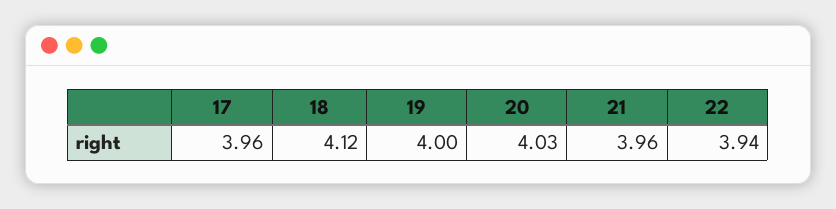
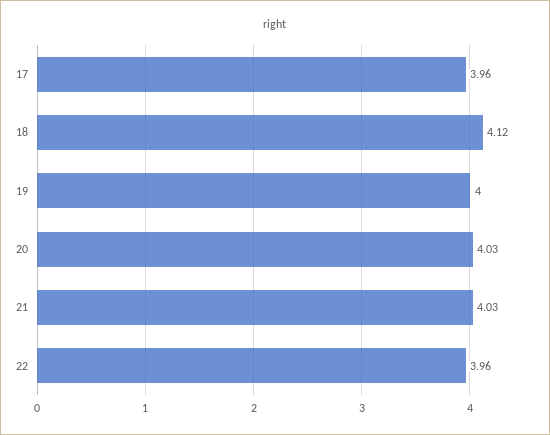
21: 3.96 -> 4.03
22: 3.94 -> 3.96

